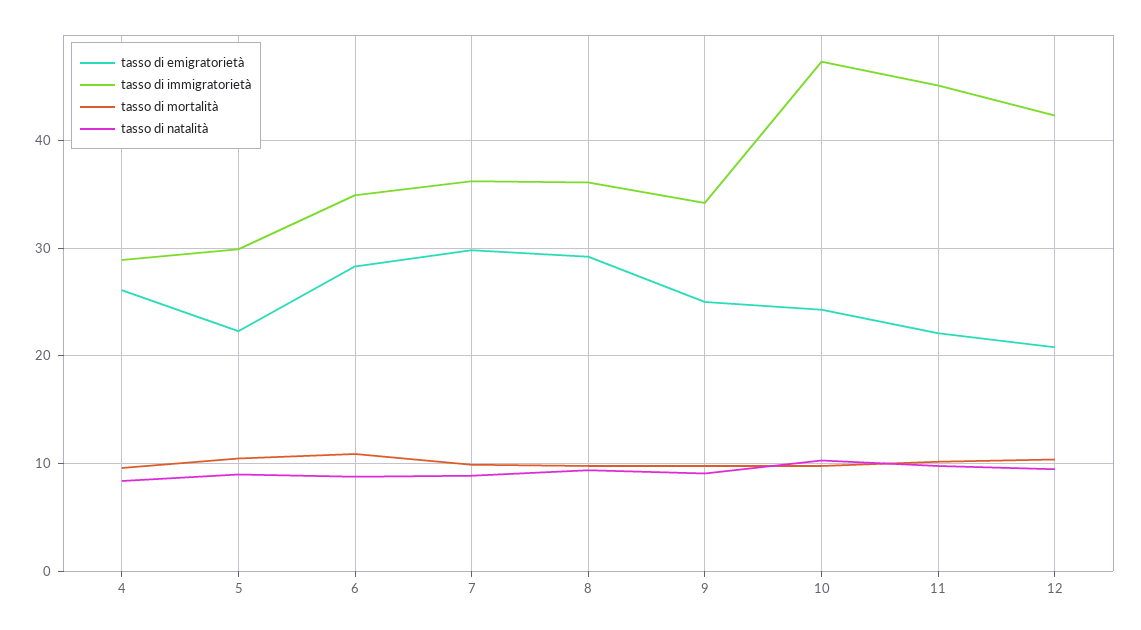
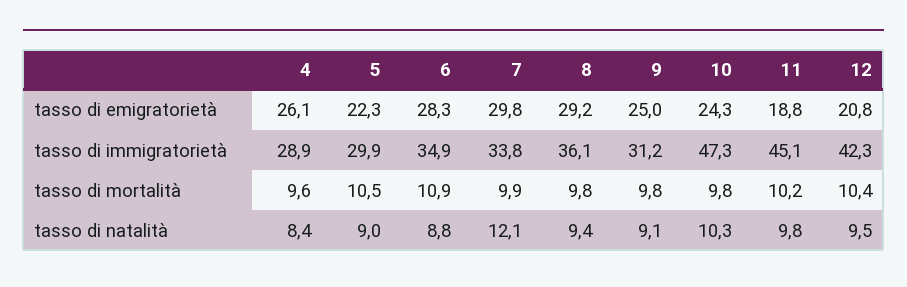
tasso di immigratorietà, 7: 36 -> 33.8
tasso di natalità, 7: 9 -> 12.1
tasso di immigratorietà, 9: 34 -> 31.2
tasso di emigratorietà, 11: 22 -> 18.8

